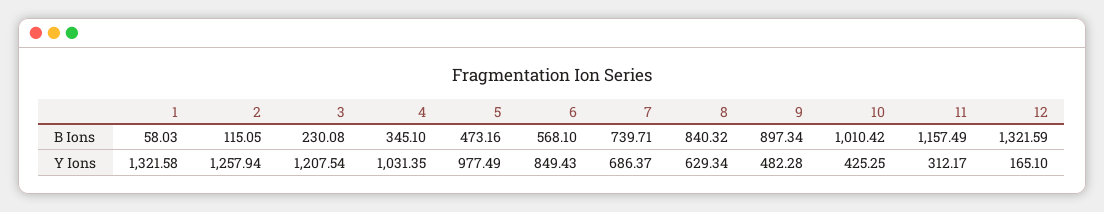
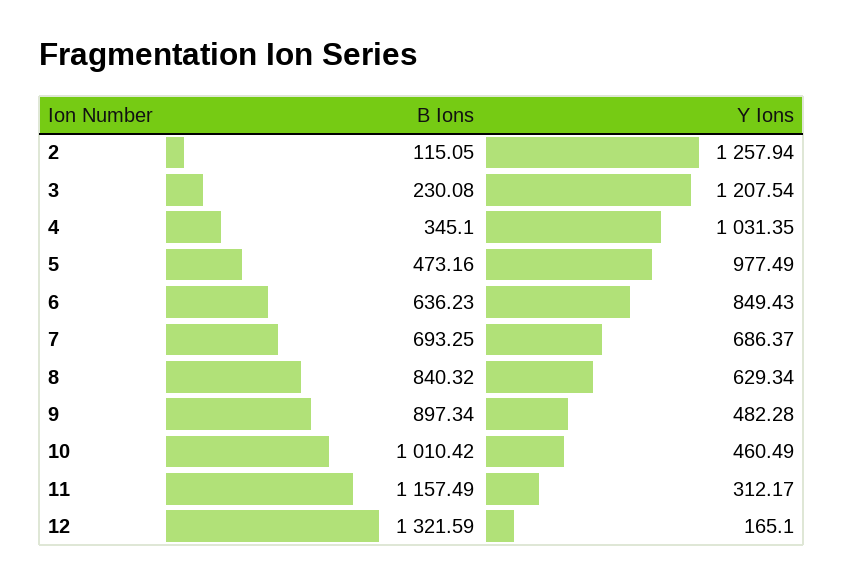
1, B Ions: 58.03 -> none
6, B Ions: 568.1 -> 636.23
7, B Ions: 739.71 -> 693.25
1, Y Ions: 1321.58 -> none
10, Y Ions: 425.25 -> 460.49

